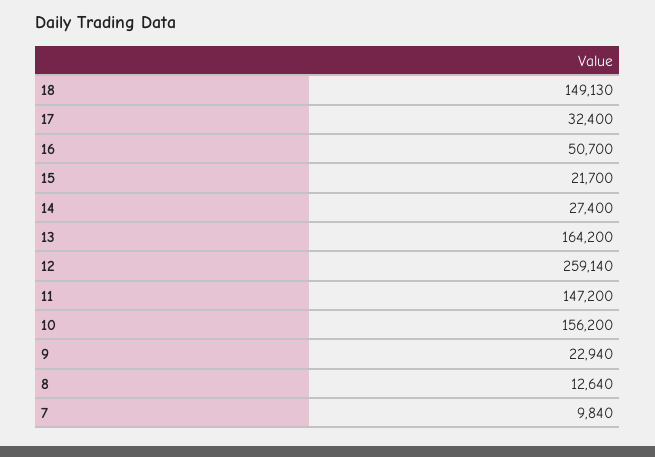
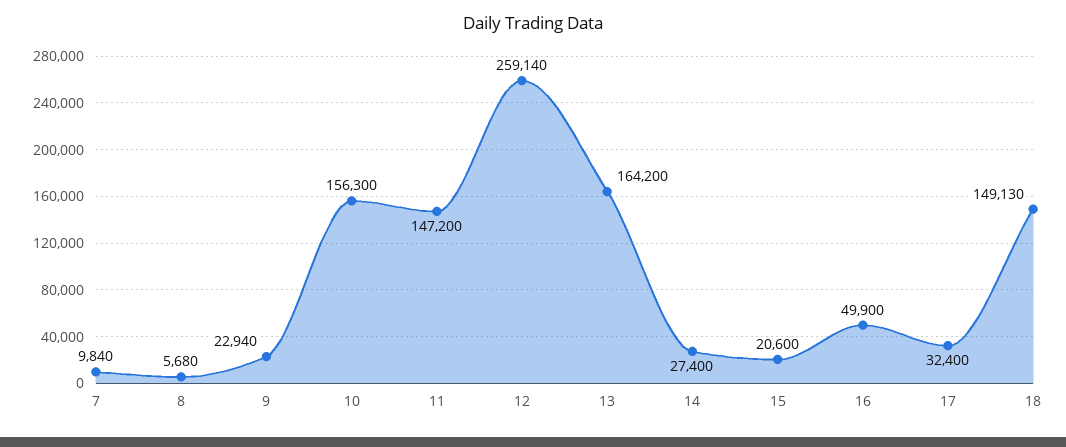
16: 50700 -> 49900
15: 21700 -> 20600
10: 156200 -> 156300
8: 12640 -> 5680

